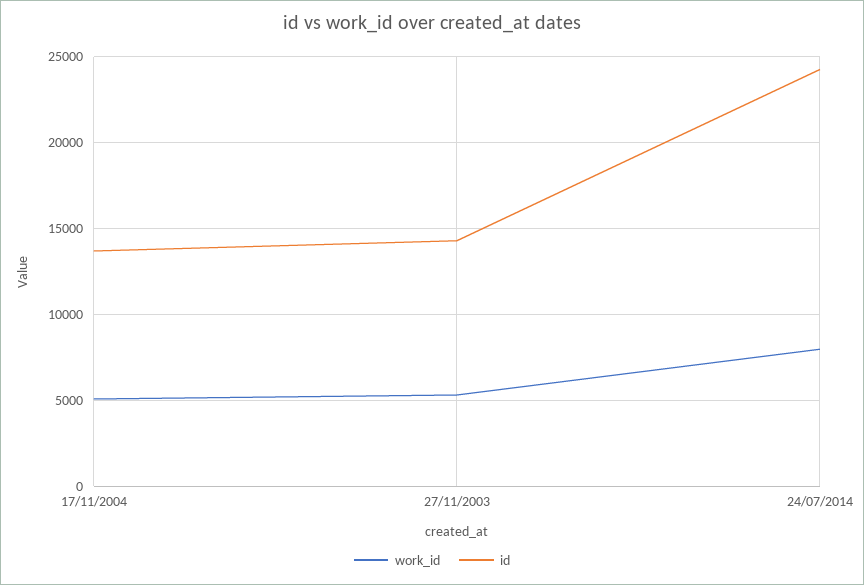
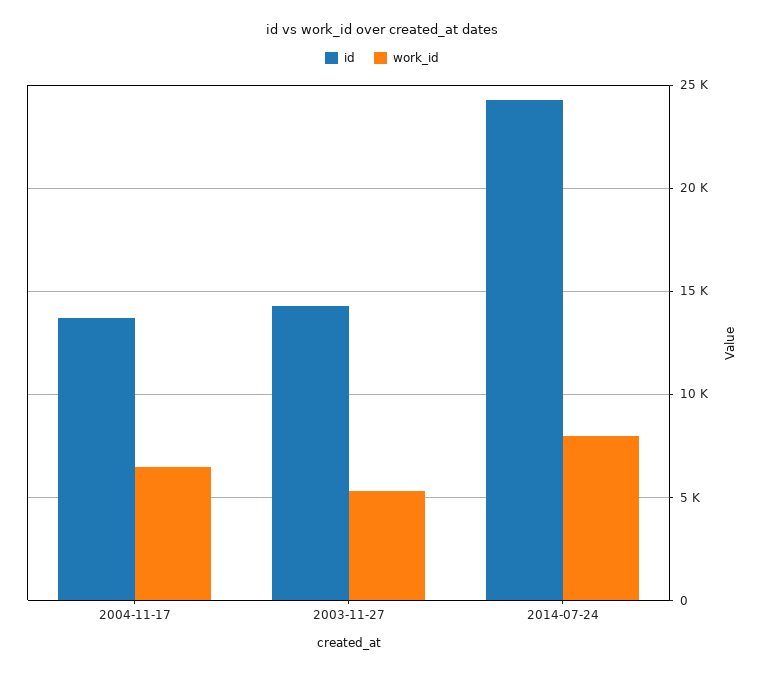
work_id, 17/11/2004: 5000 -> 6500

